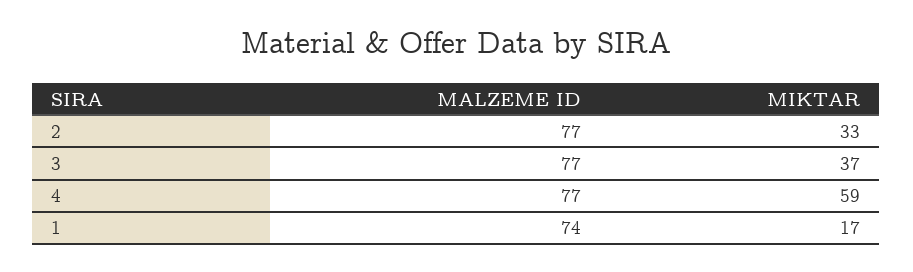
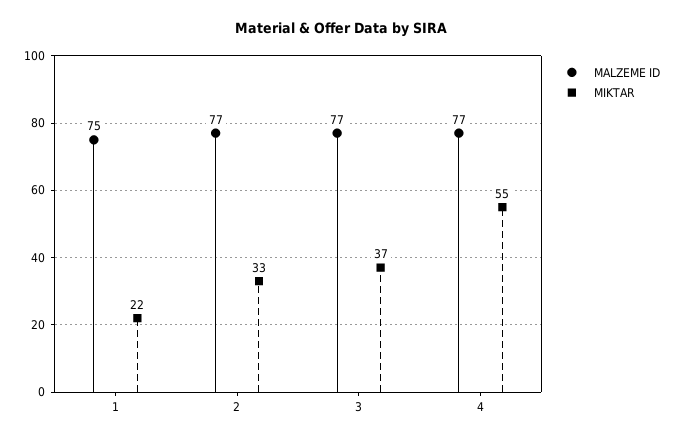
MIKTAR, 4: 59 -> 55
MALZEME ID, 1: 74 -> 75
MIKTAR, 1: 17 -> 22

